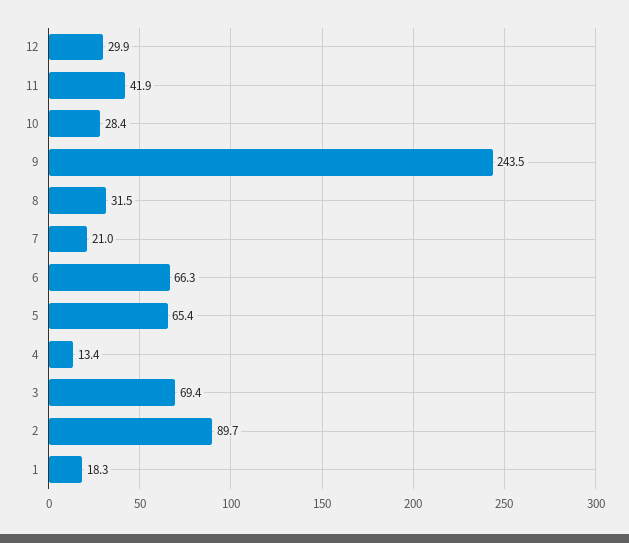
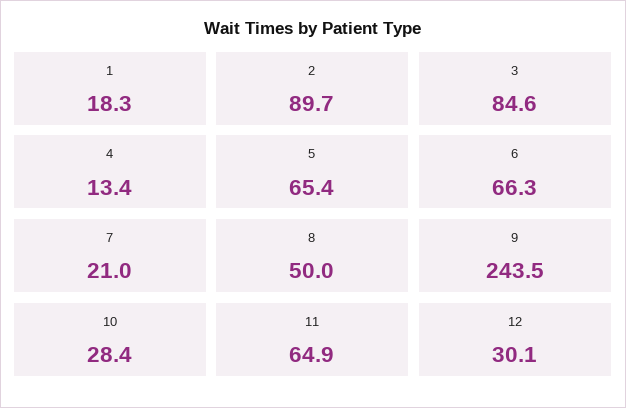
12: 29.9 -> 30.1
11: 41.9 -> 64.9
8: 31.5 -> 50
3: 69.4 -> 84.6

